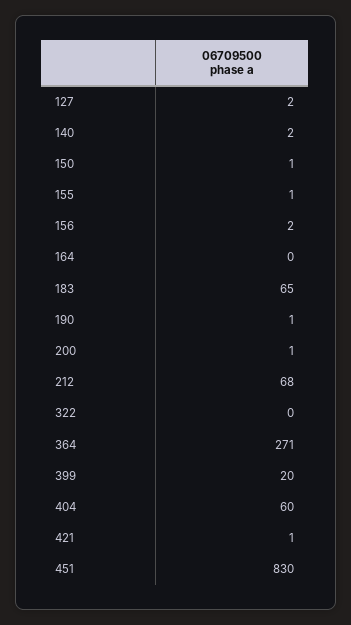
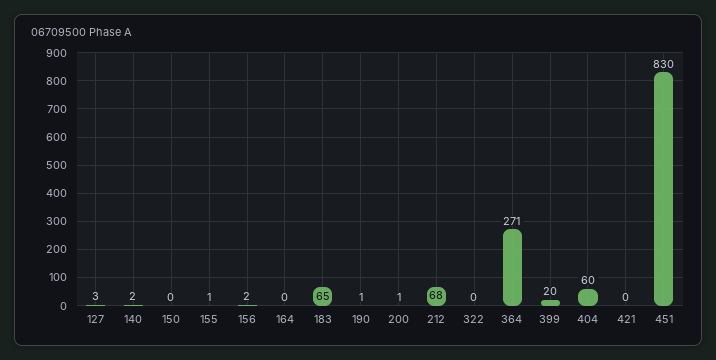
127: 2 -> 3
150: 1 -> 0
421: 1 -> 0

